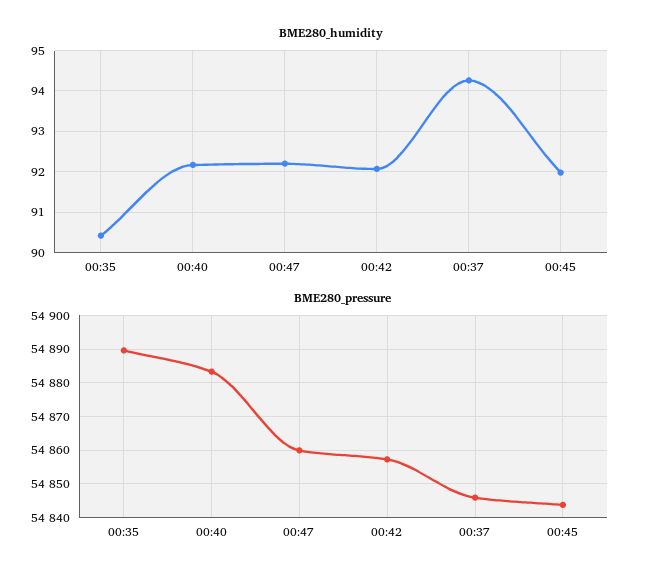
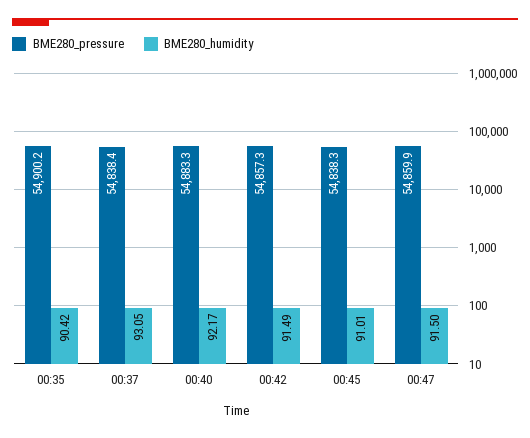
BME280_humidity, 00:47: 92.2 -> 91.5
BME280_humidity, 00:42: 92 -> 91.49
BME280_humidity, 00:37: 94.2 -> 93.05
BME280_humidity, 00:45: 92 -> 91.01
BME280_pressure, 00:35: 54890 -> 54900.2
BME280_pressure, 00:37: 54846 -> 54838.4
BME280_pressure, 00:45: 54844 -> 54838.3

